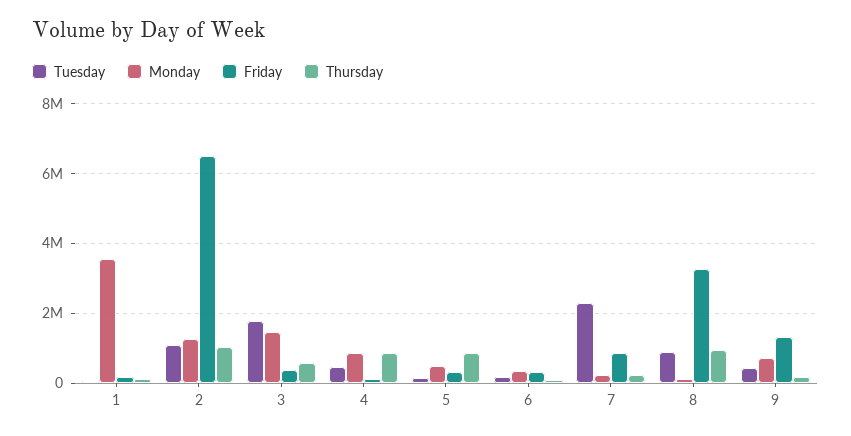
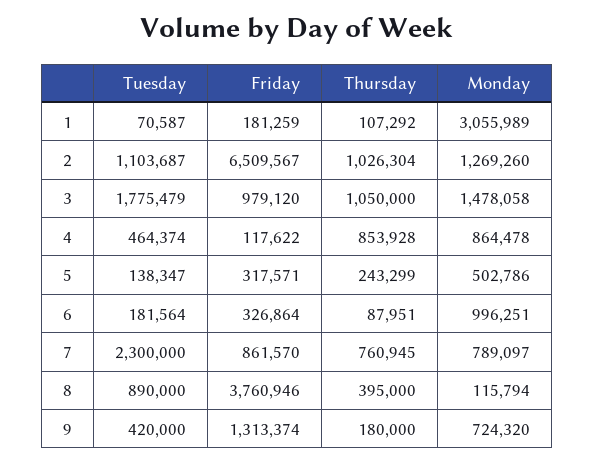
Monday, 1: 3600000 -> 3055989
Friday, 3: 400000 -> 979120
Thursday, 3: 600000 -> 1050000
Thursday, 5: 800000 -> 243299
Monday, 6: 400000 -> 996251
Monday, 7: 200000 -> 789097
Thursday, 7: 200000 -> 760945
Friday, 8: 3200000 -> 3760946
Thursday, 8: 1000000 -> 395000

